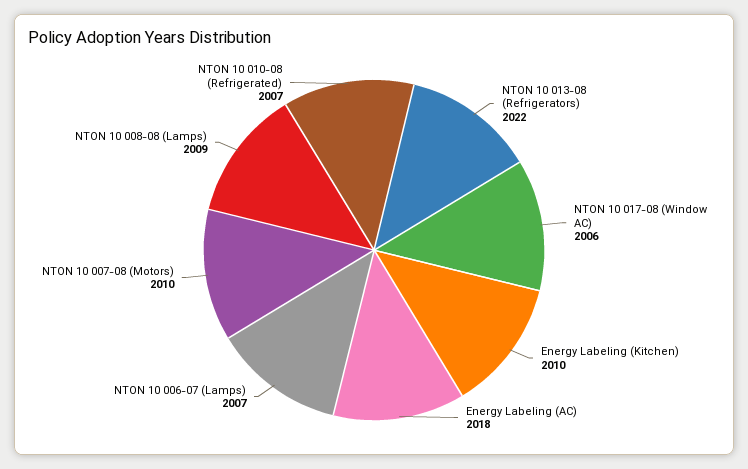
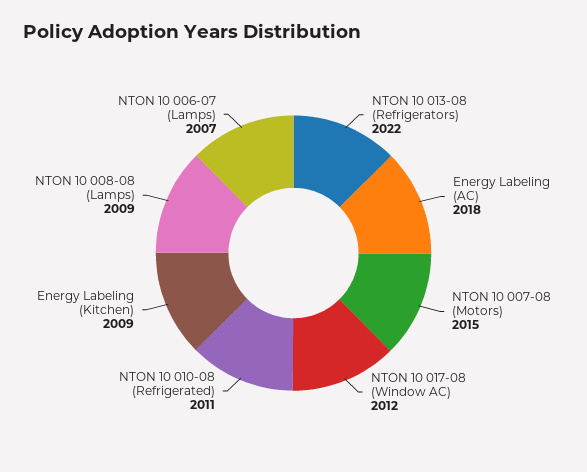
NTON 10 017-08 (Window AC): 2006 -> 2012
Energy Labeling (Kitchen): 2010 -> 2009
NTON 10 007-08 (Motors): 2010 -> 2015
NTON 10 010-08 (Refrigerated): 2007 -> 2011

